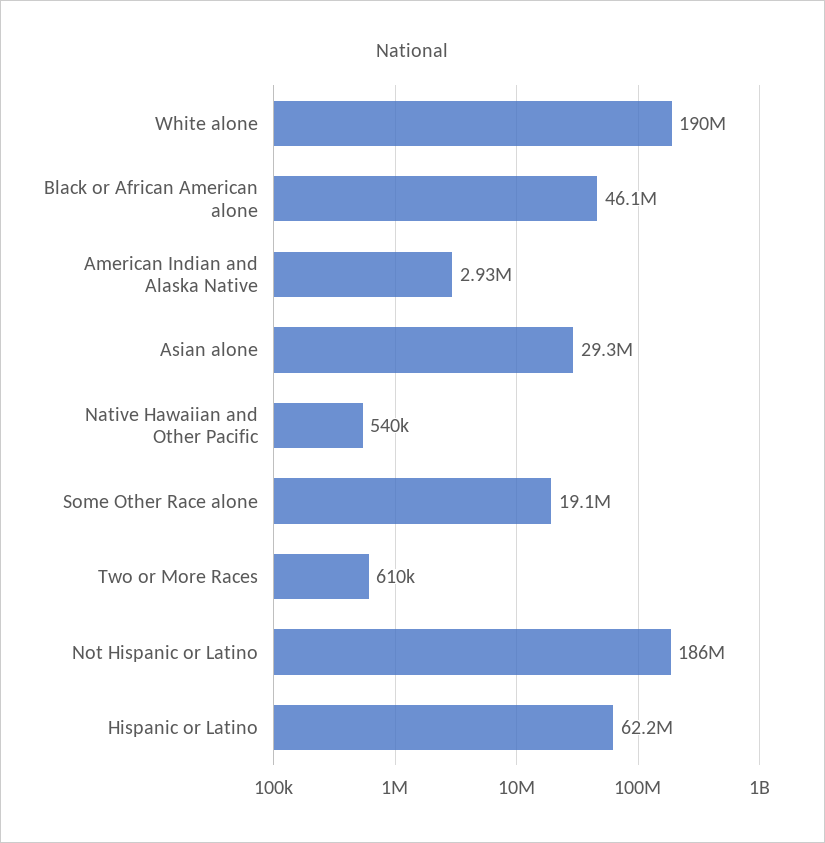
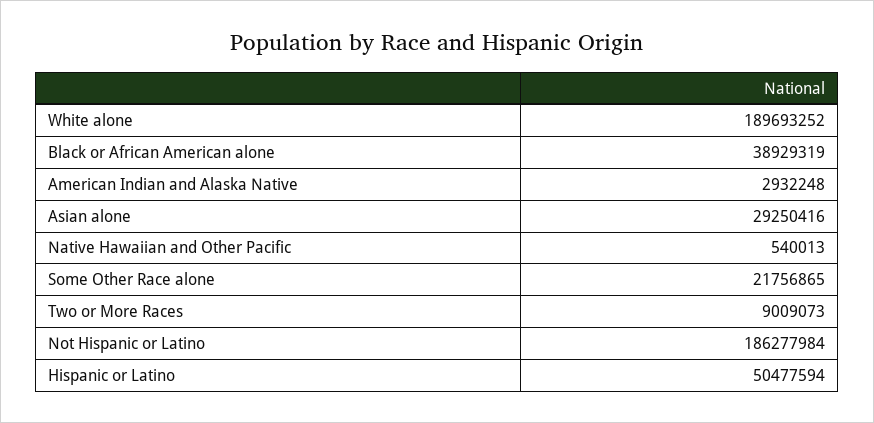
Black or African American alone: 46100000 -> 38929319
Some Other Race alone: 19100000 -> 21756865
Two or More Races: 610000 -> 9009073
Hispanic or Latino: 62200000 -> 50477594

